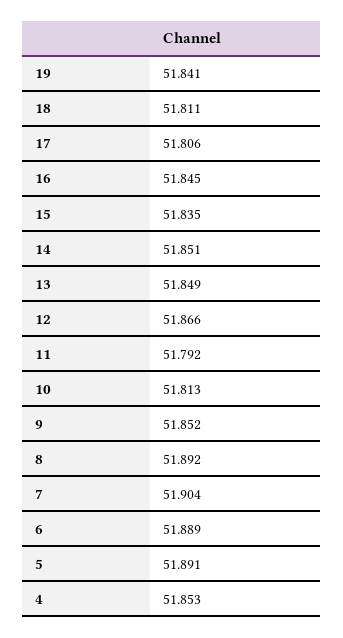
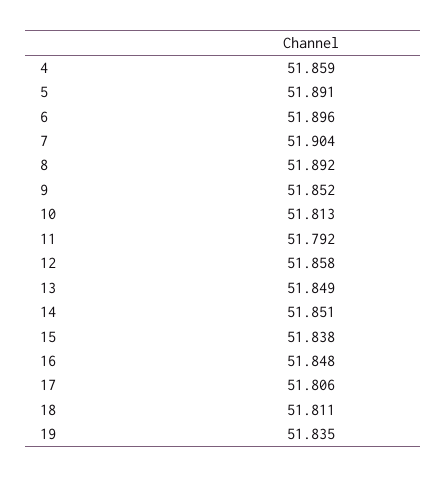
19: 51.841 -> 51.835
16: 51.845 -> 51.848
15: 51.835 -> 51.838
12: 51.866 -> 51.858
6: 51.889 -> 51.896
4: 51.853 -> 51.859

